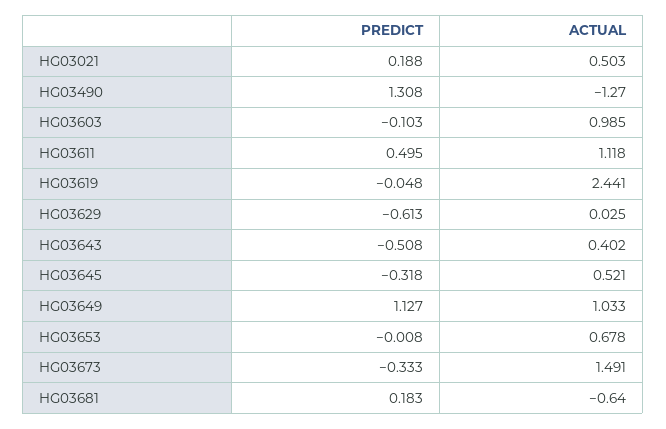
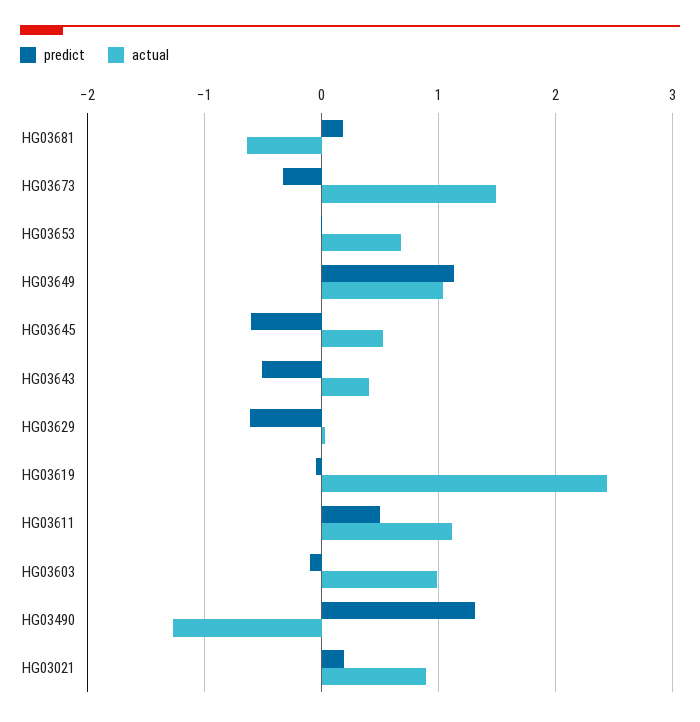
ACTUAL, HG03021: 0.503 -> 0.9
PREDICT, HG03645: -0.318 -> -0.6

